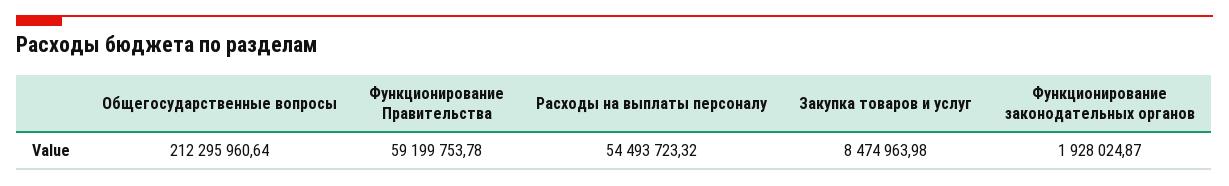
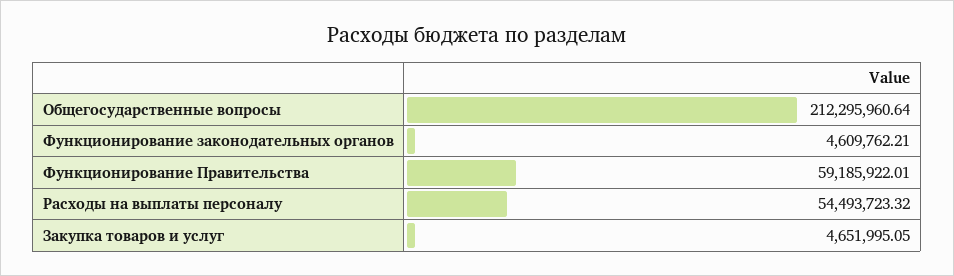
Функционирование Правительства: 59199753.78 -> 59185922.01
Закупка товаров и услуг: 8474963.98 -> 4651995.05
Функционирование законодательных органов: 1928024.87 -> 4609762.21

